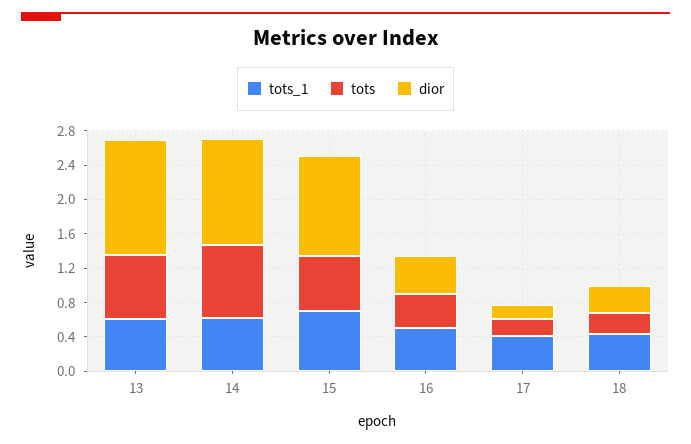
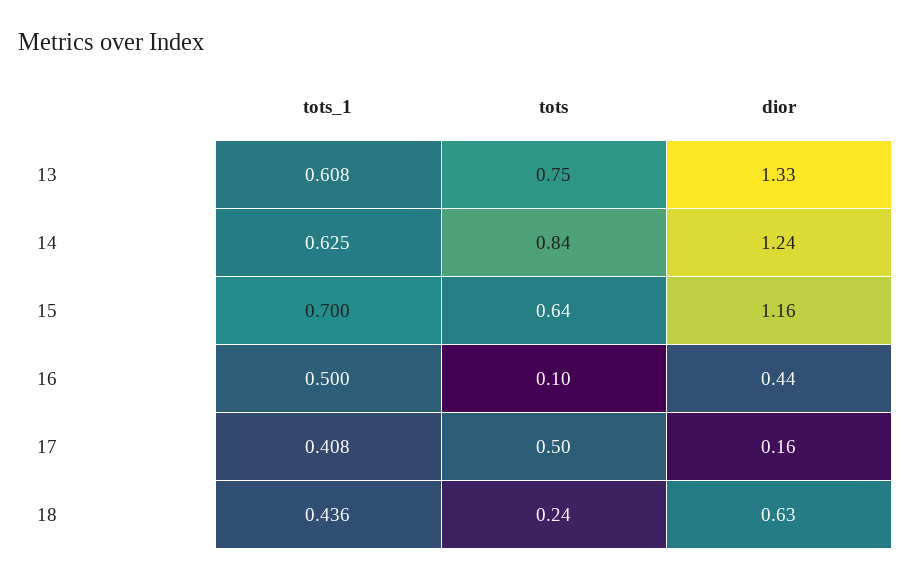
tots, 16: 0.4 -> 0.1
tots, 17: 0.2 -> 0.5
dior, 18: 0.3 -> 0.63

